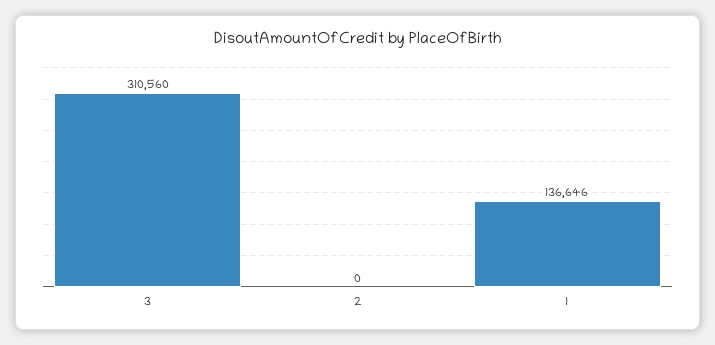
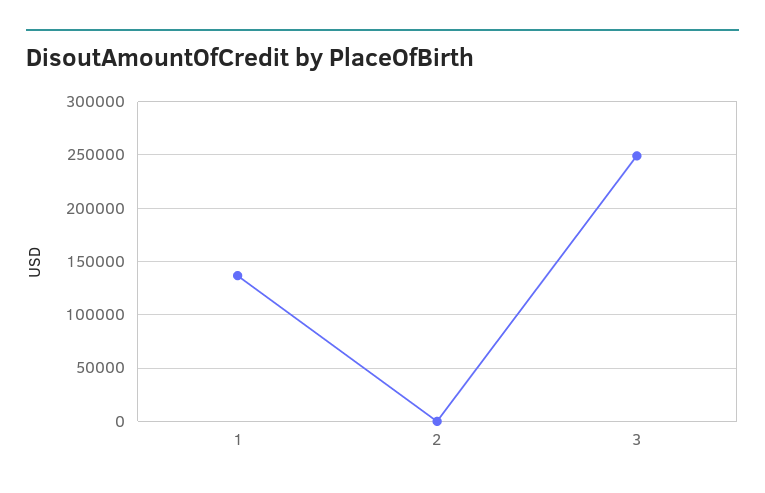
3: 310560 -> 250000

